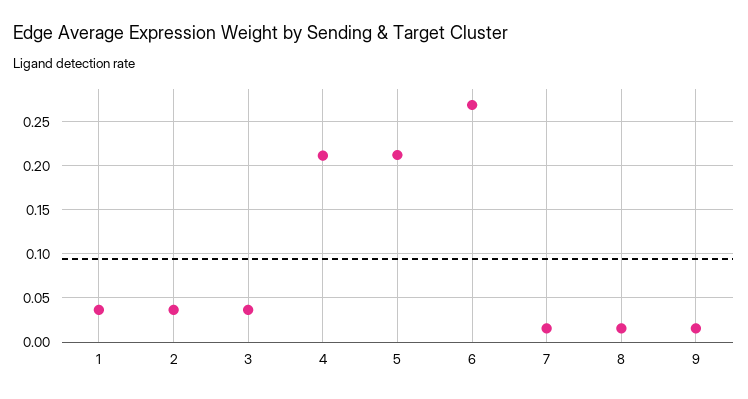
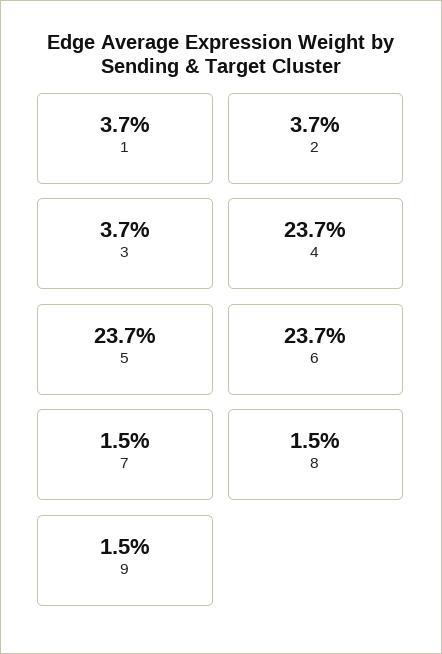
4: 0.21 -> 0.237
5: 0.21 -> 0.237
6: 0.27 -> 0.237

